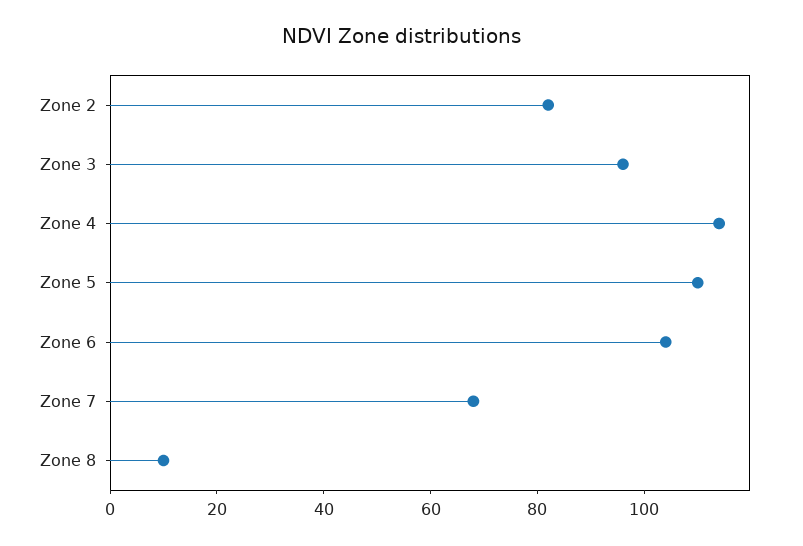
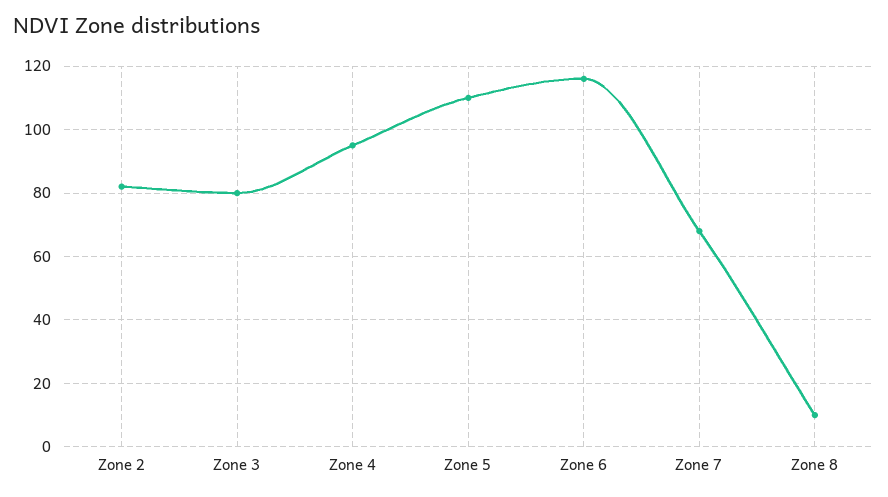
Zone 3: 95 -> 80
Zone 4: 115 -> 95
Zone 6: 105 -> 115

